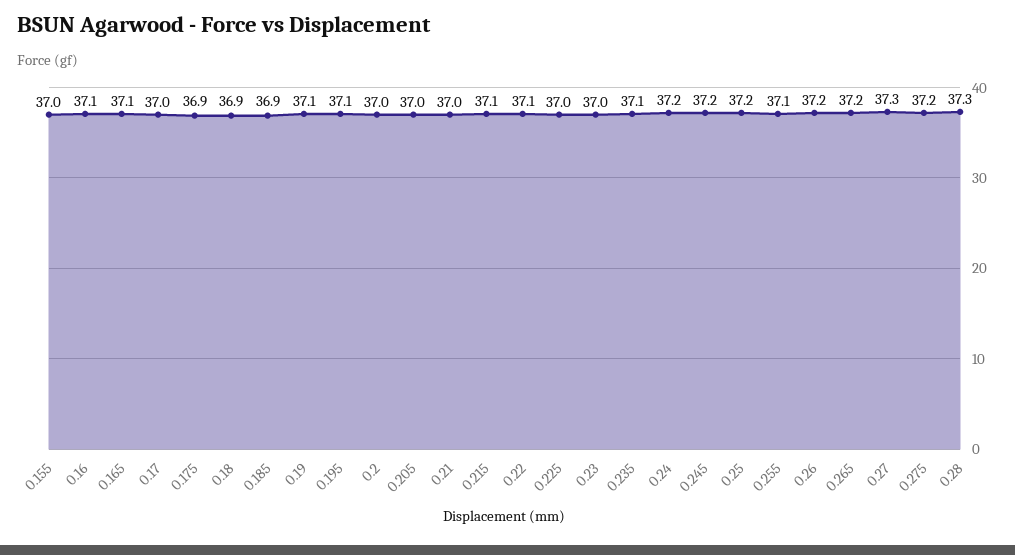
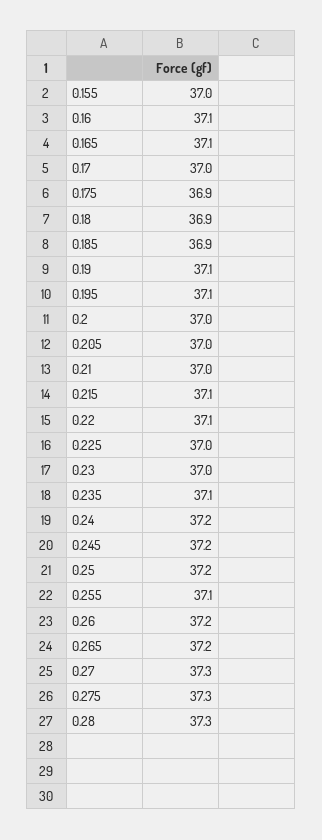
0.275: 37.2 -> 37.3

